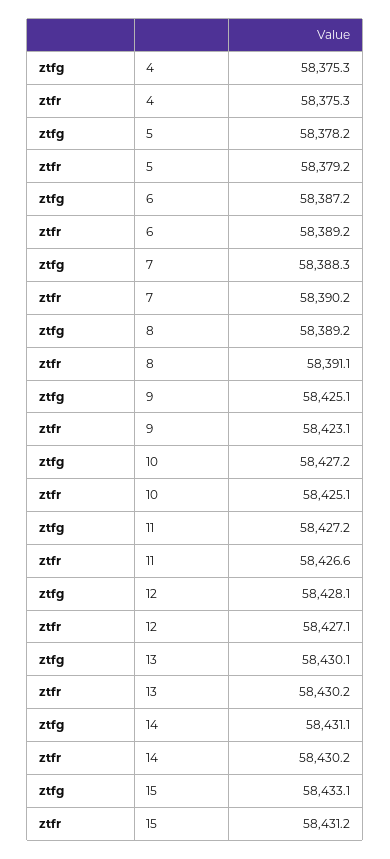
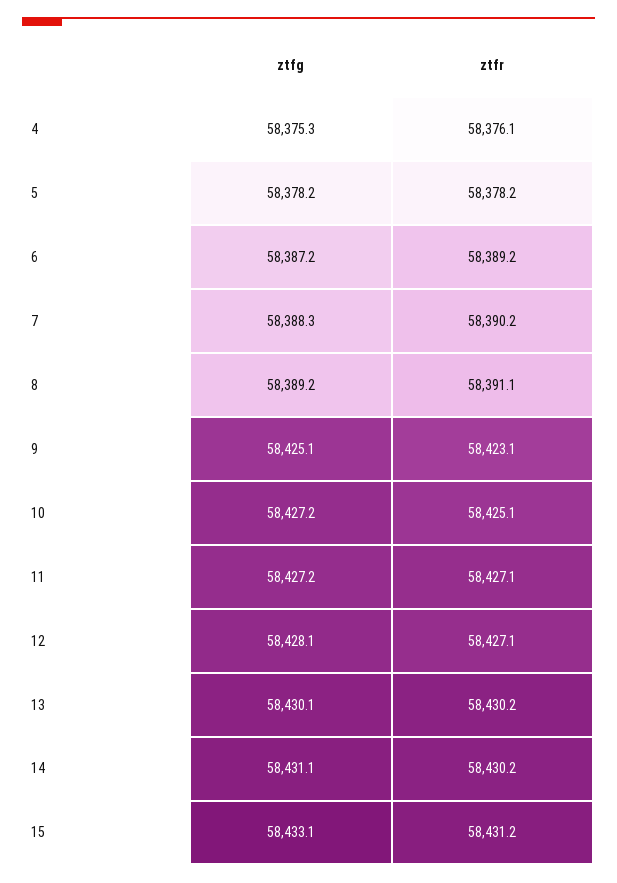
ztfr, 4: 58375.3 -> 58376.1
ztfr, 5: 58379.2 -> 58378.2
ztfr, 11: 58426.6 -> 58427.1

